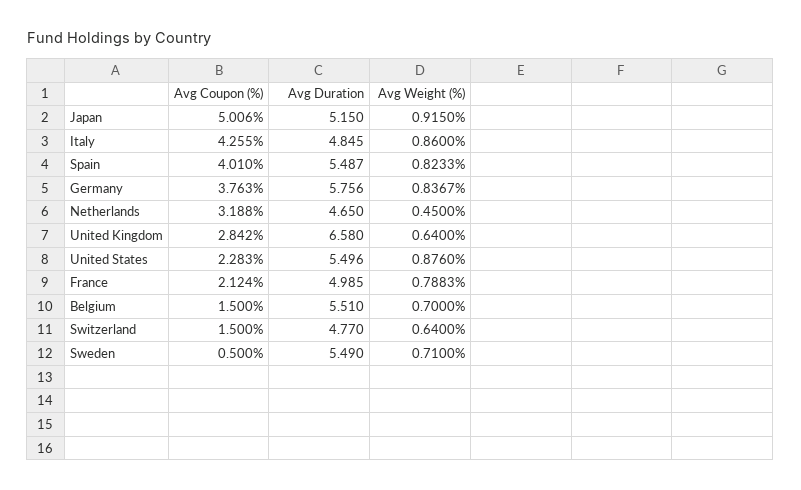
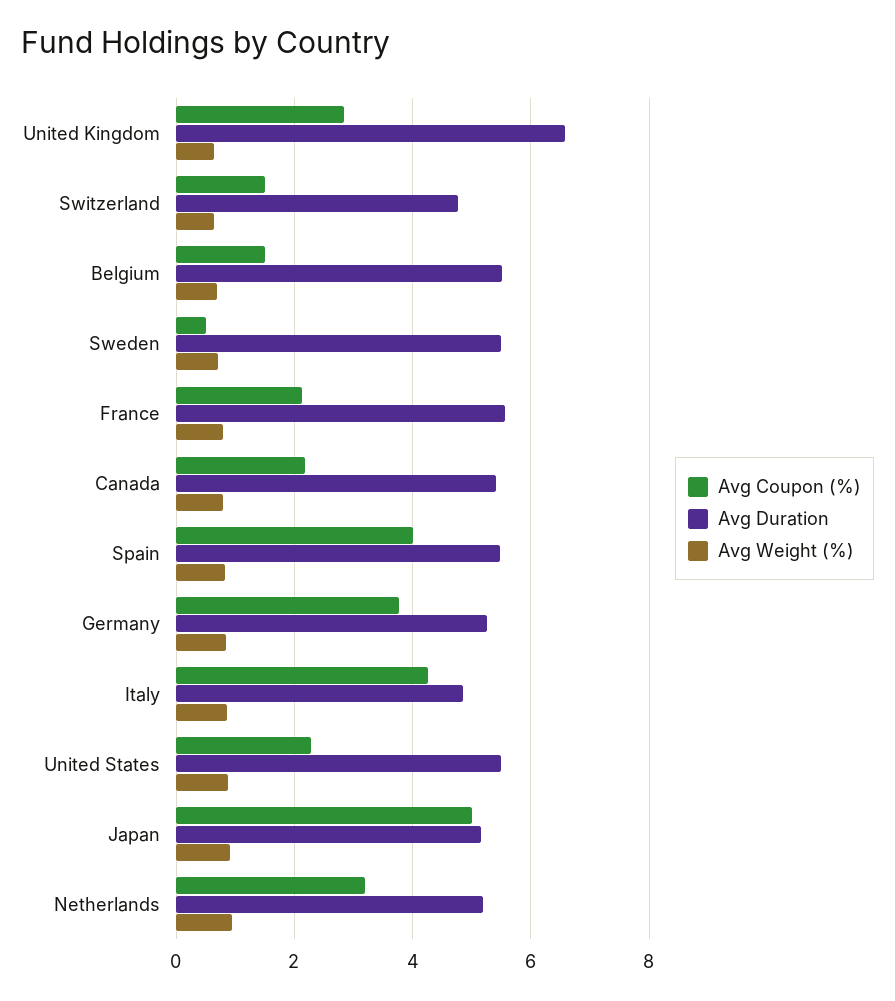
Avg Duration, Germany: 5.756 -> 5.2
Avg Duration, Netherlands: 4.65 -> 5.2
Avg Weight (%), Netherlands: 0.45 -> 1
Avg Duration, France: 4.985 -> 5.6
Avg Coupon (%), Canada: none -> 2.2
Avg Duration, Canada: none -> 5.4
Avg Weight (%), Canada: none -> 0.8

